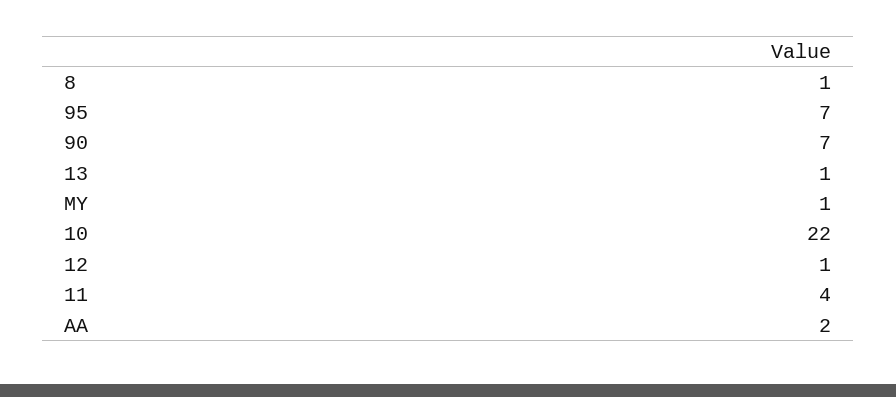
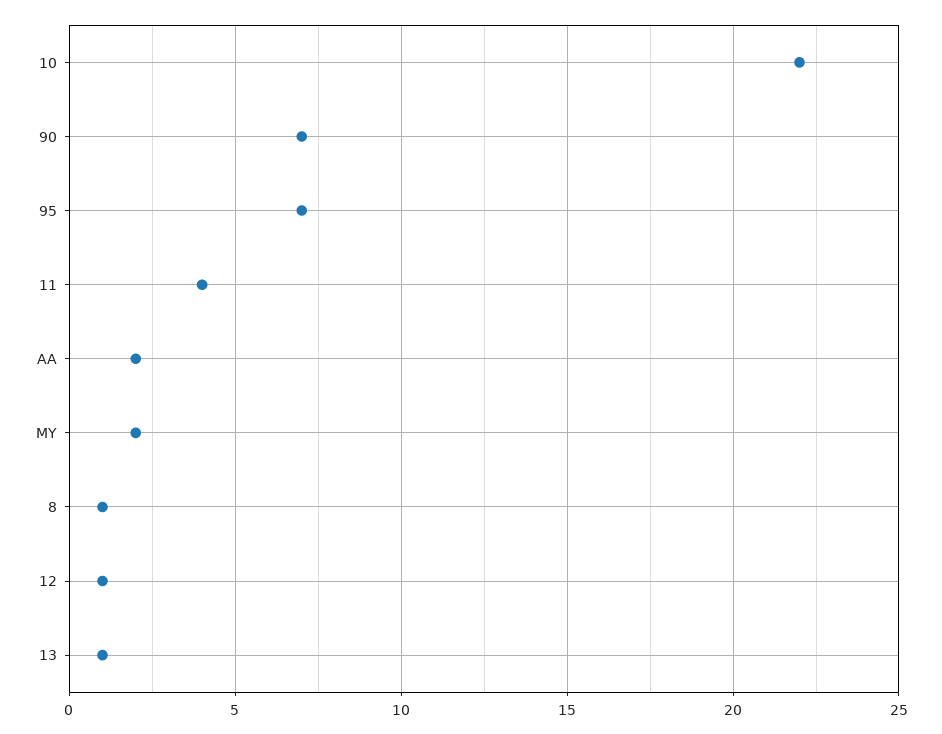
MY: 1 -> 2

